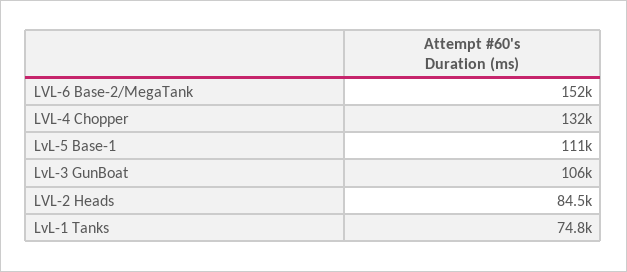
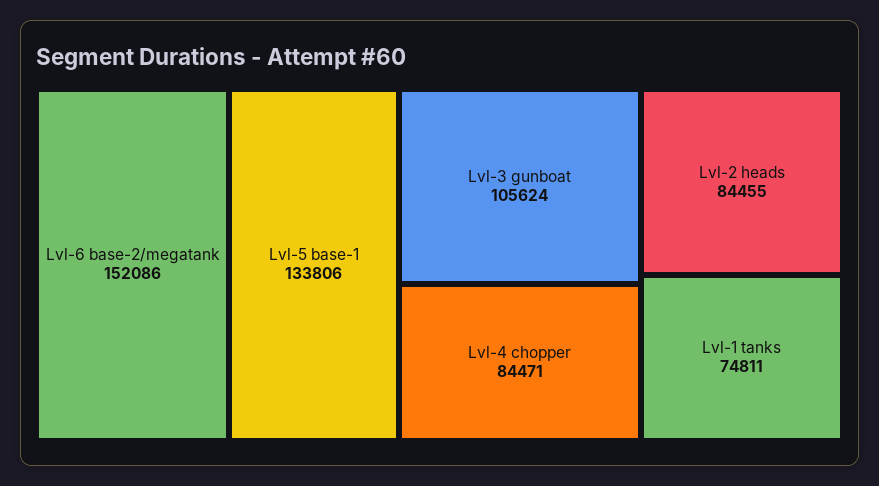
LVL-4 Chopper: 132000 -> 84471
LvL-5 Base-1: 111000 -> 133806

